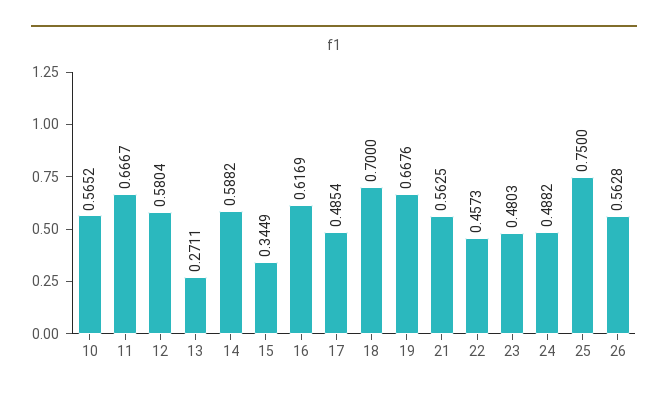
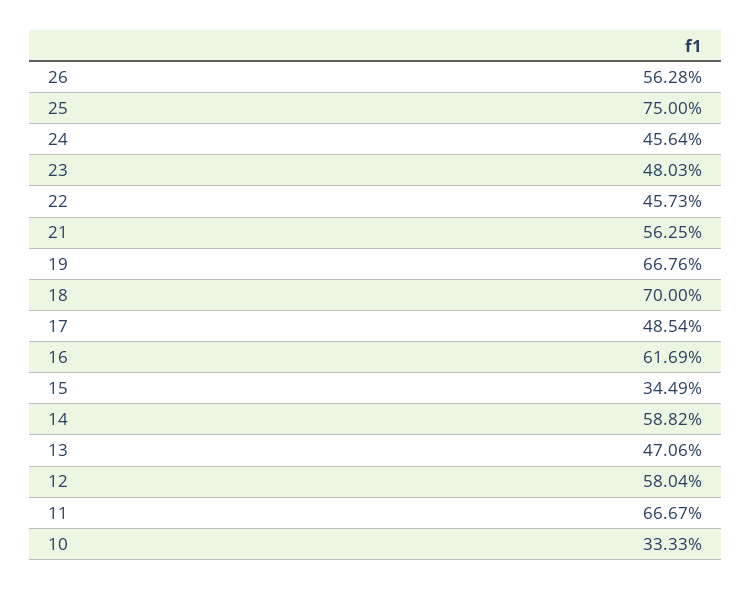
10: 0.5652 -> 0.3333
13: 0.2711 -> 0.4706
24: 0.4882 -> 0.4564

